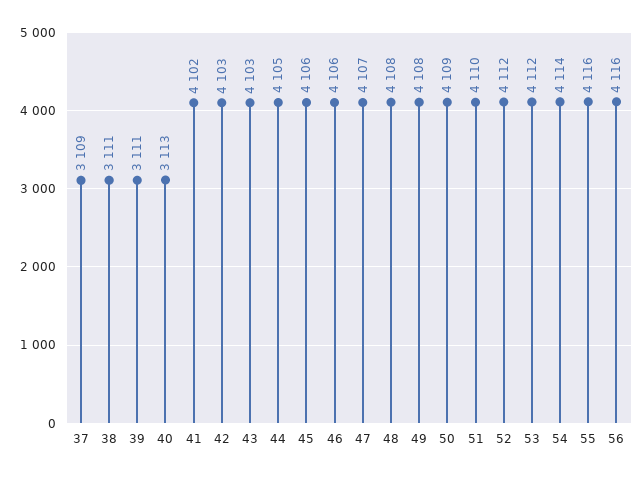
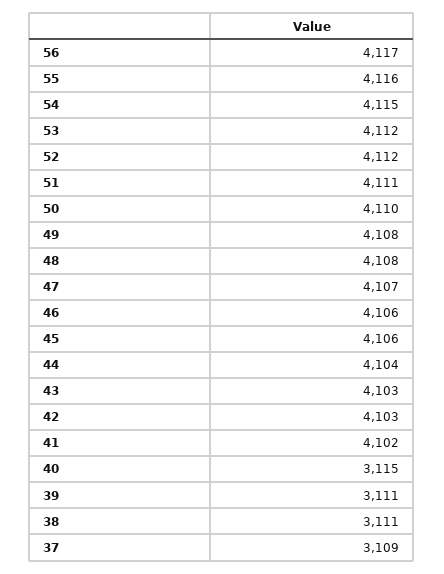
40: 3113 -> 3115
44: 4105 -> 4104
50: 4109 -> 4110
51: 4110 -> 4111
54: 4114 -> 4115
56: 4116 -> 4117

